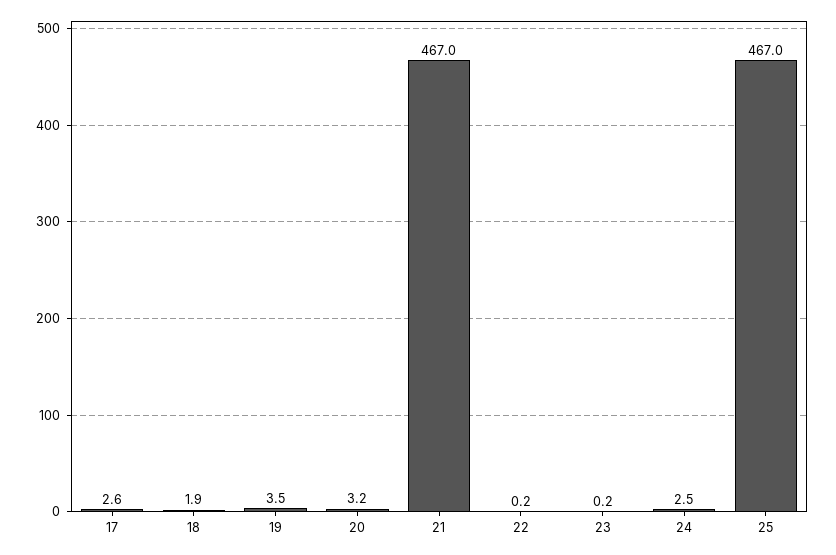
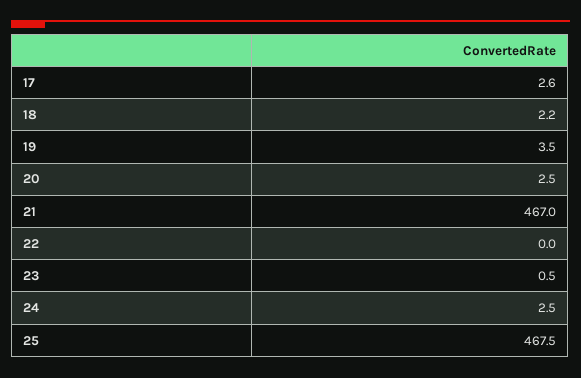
18: 1.9 -> 2.2
20: 3.2 -> 2.5
22: 0.2 -> 0
23: 0.2 -> 0.5
25: 467 -> 467.5

